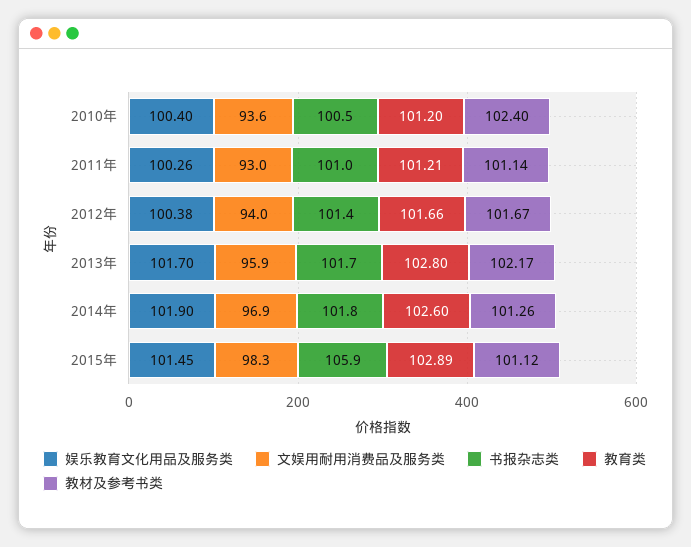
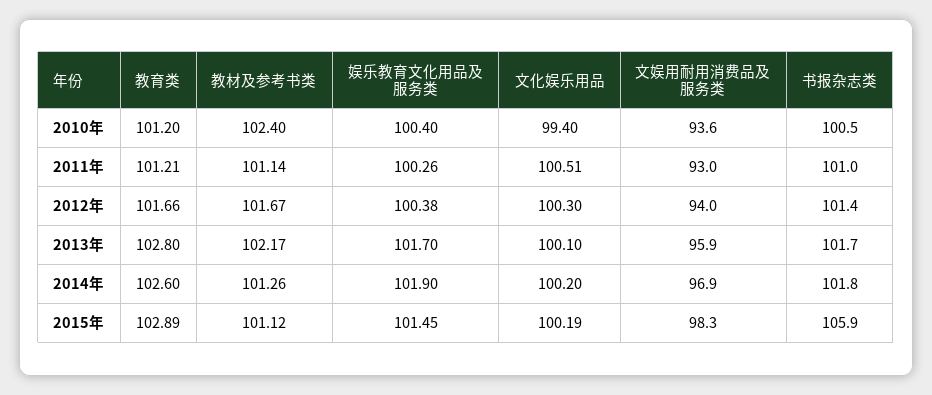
文化娱乐用品, 2010年: none -> 99.4
文化娱乐用品, 2011年: none -> 100.51
文化娱乐用品, 2012年: none -> 100.3
文化娱乐用品, 2013年: none -> 100.1
文化娱乐用品, 2014年: none -> 100.2
文化娱乐用品, 2015年: none -> 100.19

